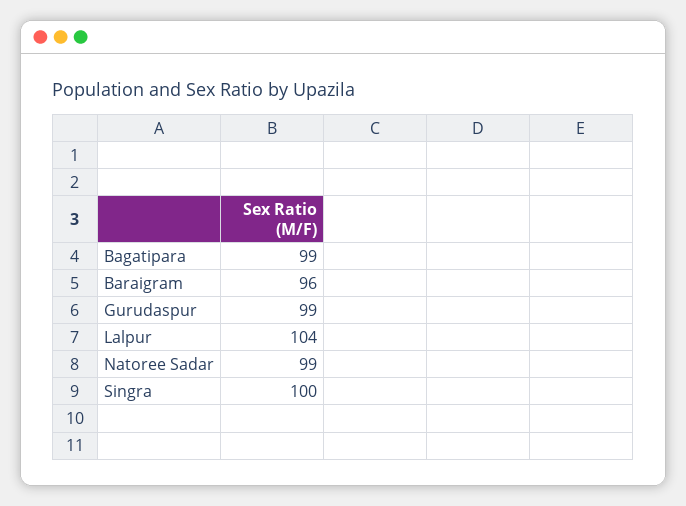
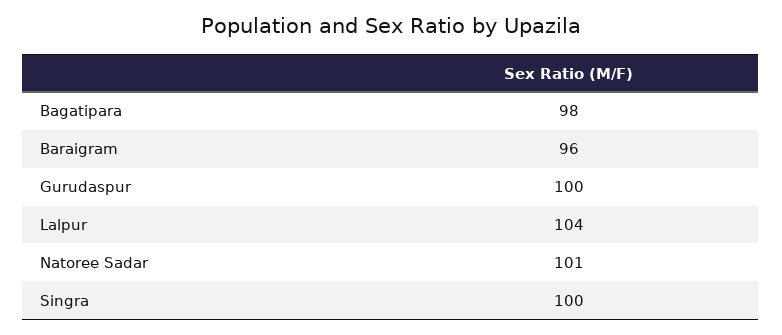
Bagatipara: 99 -> 98
Gurudaspur: 99 -> 100
Natoree Sadar: 99 -> 101

